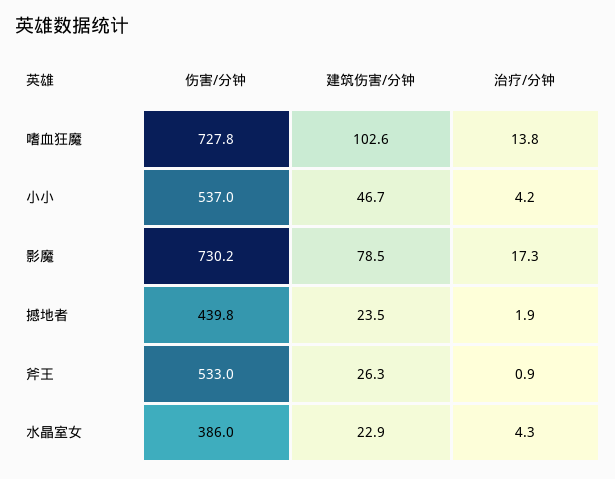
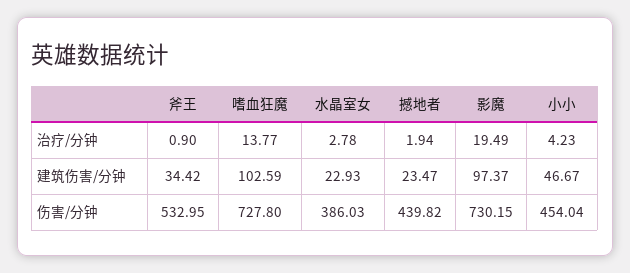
伤害/分钟, 小小: 537 -> 454.04
建筑伤害/分钟, 影魔: 78.5 -> 97.37
治疗/分钟, 影魔: 17.3 -> 19.49
建筑伤害/分钟, 斧王: 26.3 -> 34.42
治疗/分钟, 水晶室女: 4.3 -> 2.78

